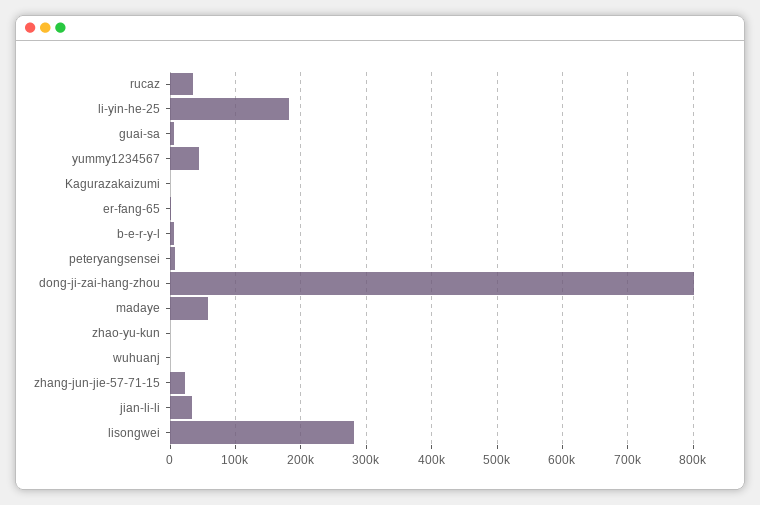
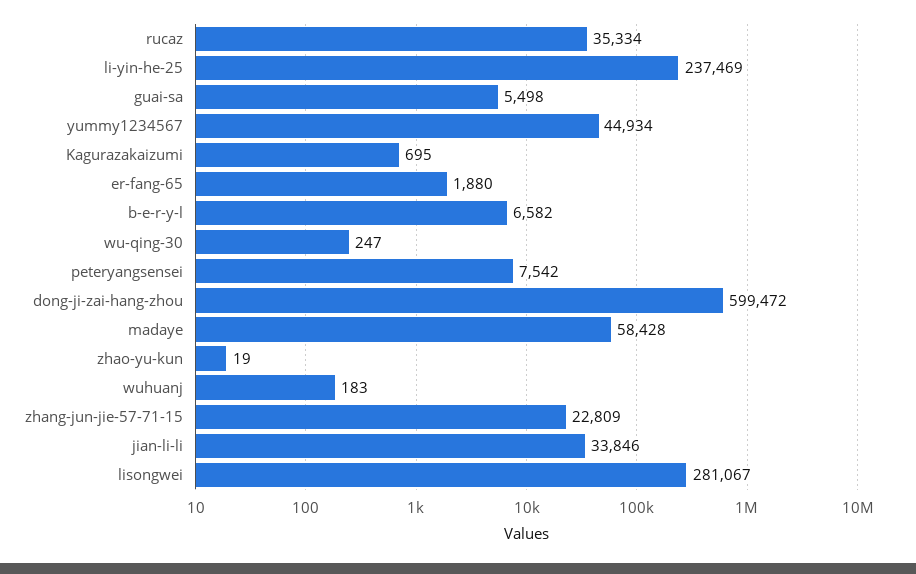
li-yin-he-25: 180000 -> 237469
dong-ji-zai-hang-zhou: 800000 -> 599472
wu-qing-30: none -> 247

